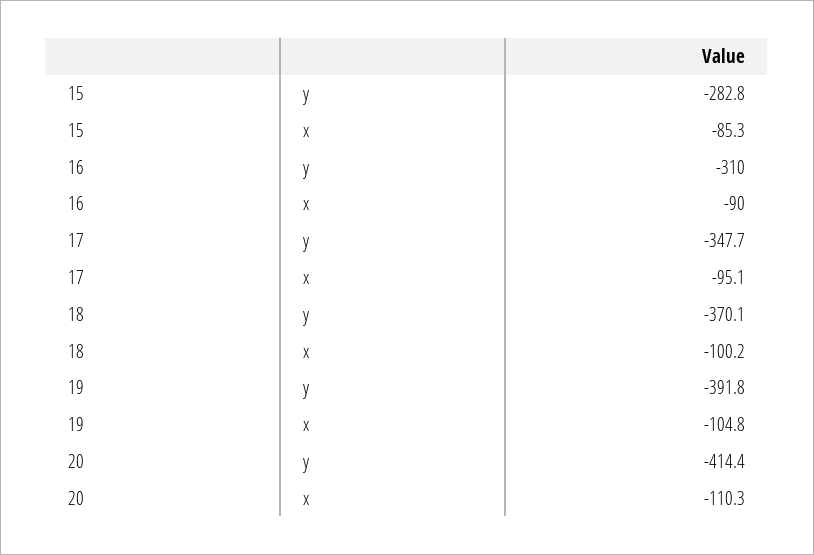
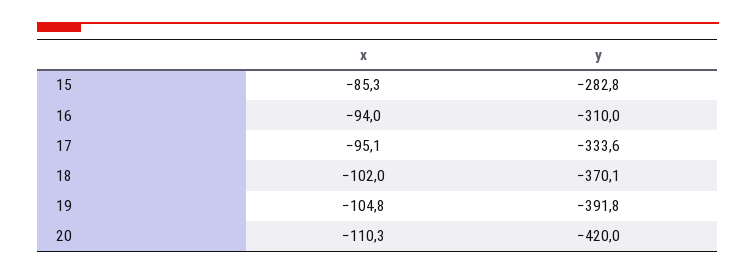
16, x: -90 -> -94
17, y: -347.7 -> -333.6
18, x: -100.2 -> -102
20, y: -414.4 -> -420

